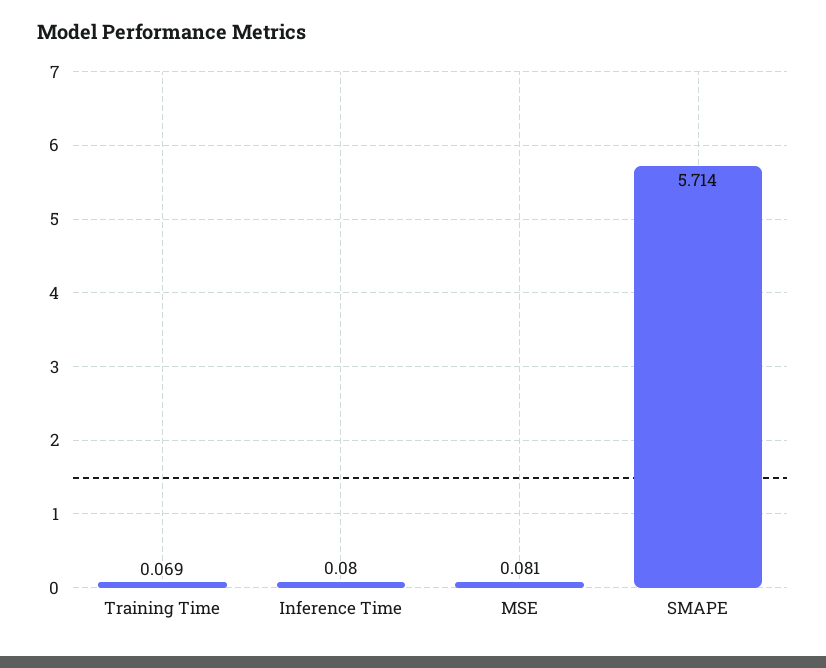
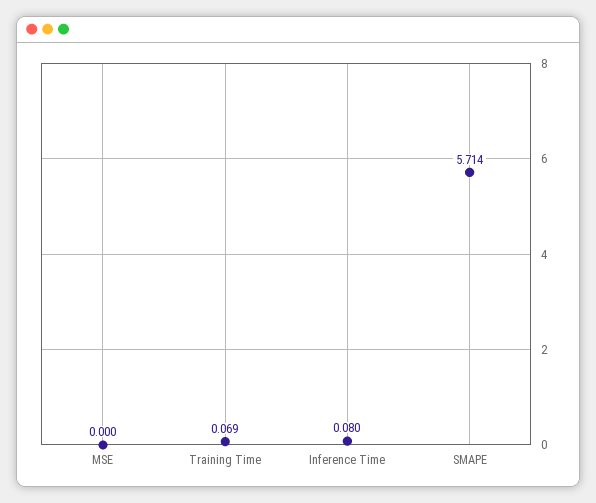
MSE: 0.081 -> 0

